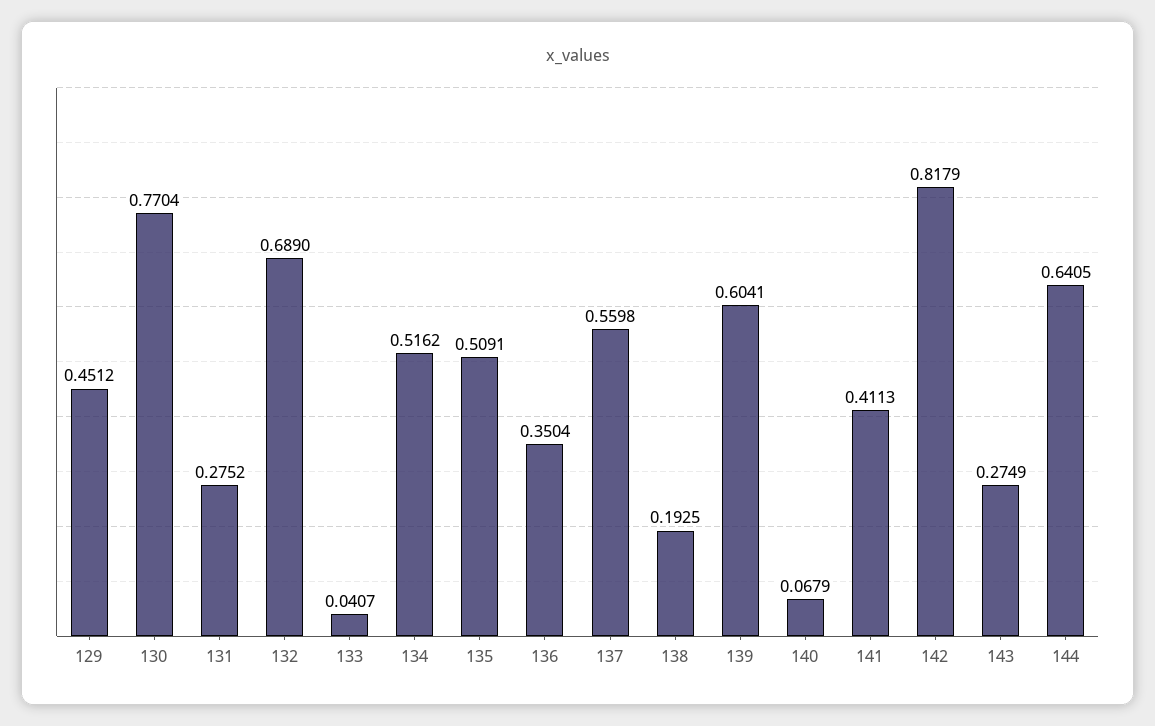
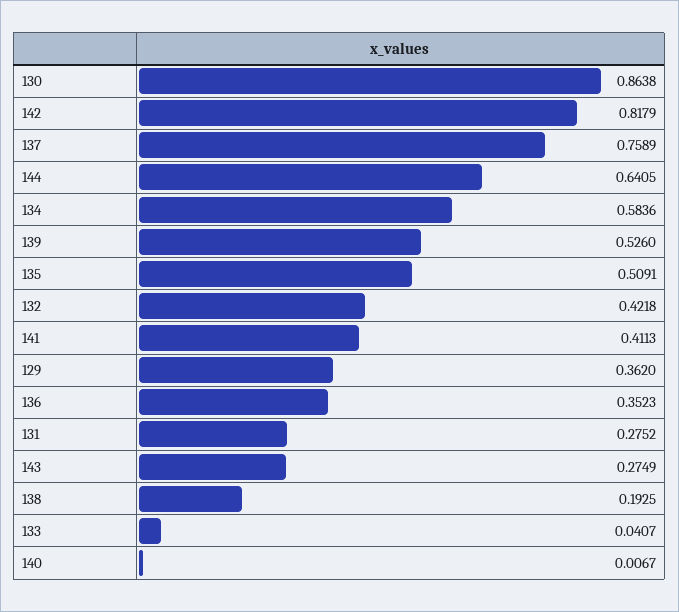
129: 0.4512 -> 0.362
130: 0.7704 -> 0.8638
132: 0.689 -> 0.4218
134: 0.5162 -> 0.5836
136: 0.3504 -> 0.3523
137: 0.5598 -> 0.7589
139: 0.6041 -> 0.526
140: 0.0679 -> 0.0067

